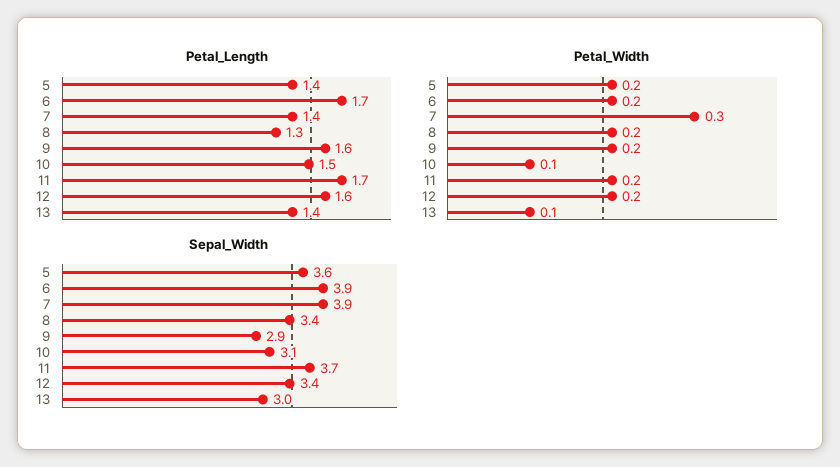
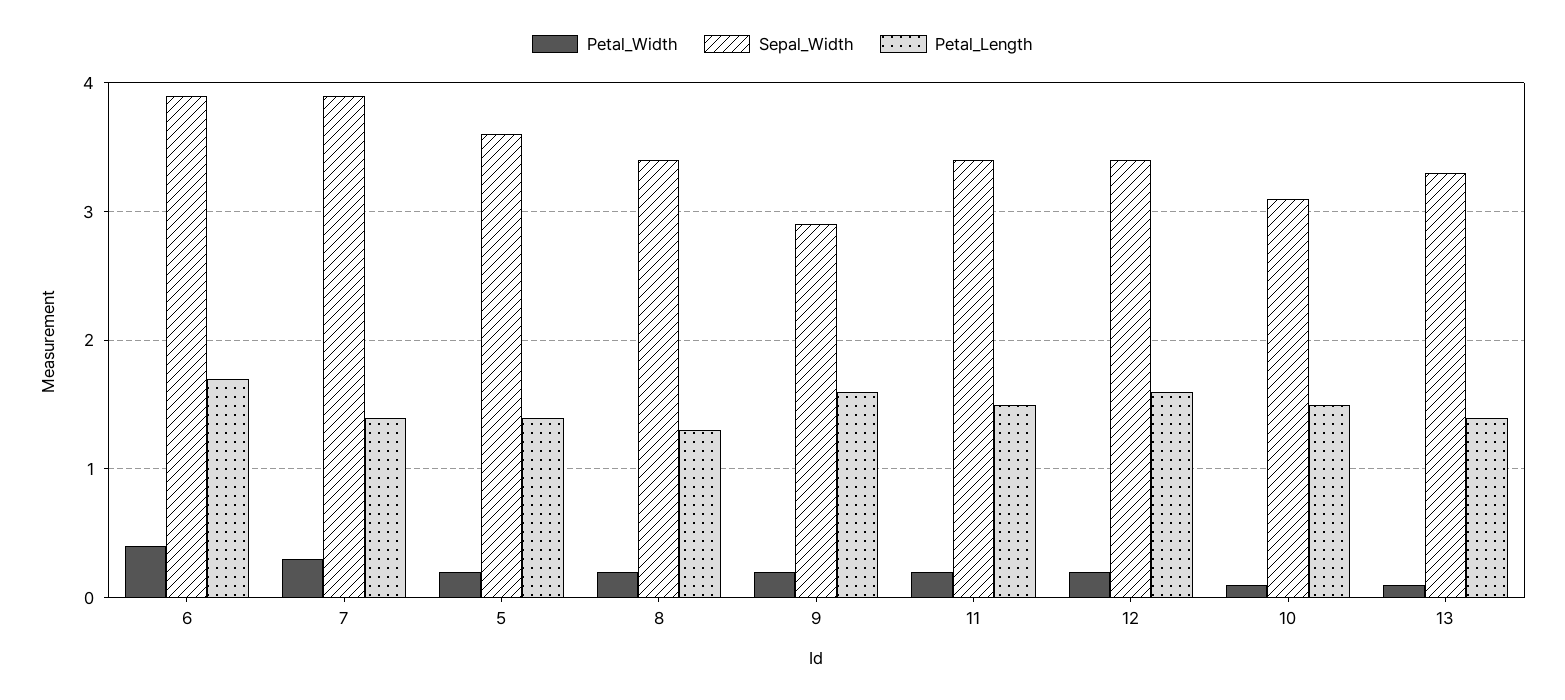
Petal_Length, 11: 1.7 -> 1.5
Petal_Width, 6: 0.2 -> 0.4
Sepal_Width, 11: 3.7 -> 3.4
Sepal_Width, 13: 3 -> 3.3

